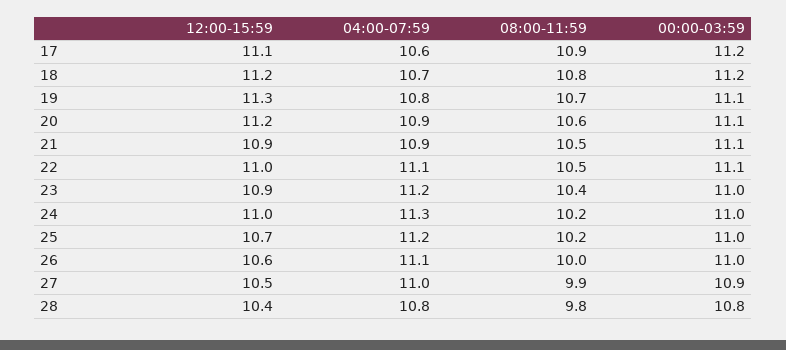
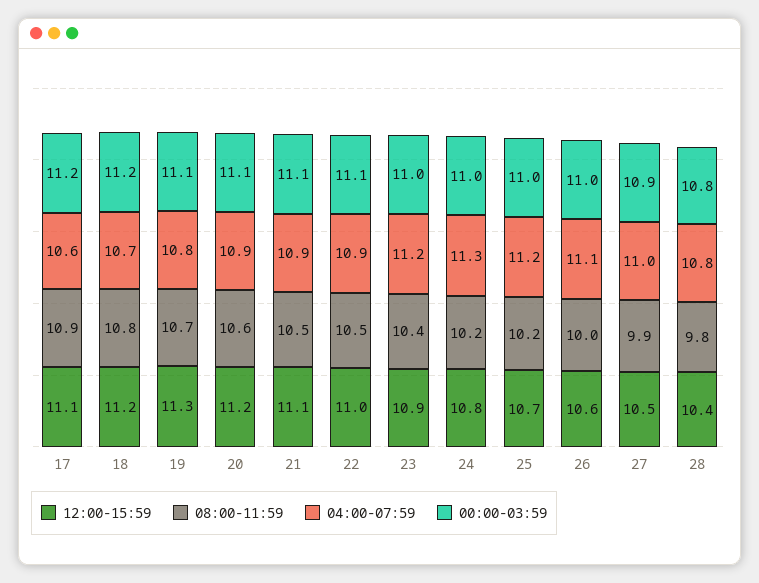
12:00-15:59, 21: 10.9 -> 11.1
04:00-07:59, 22: 11.1 -> 10.9
12:00-15:59, 24: 11 -> 10.8

